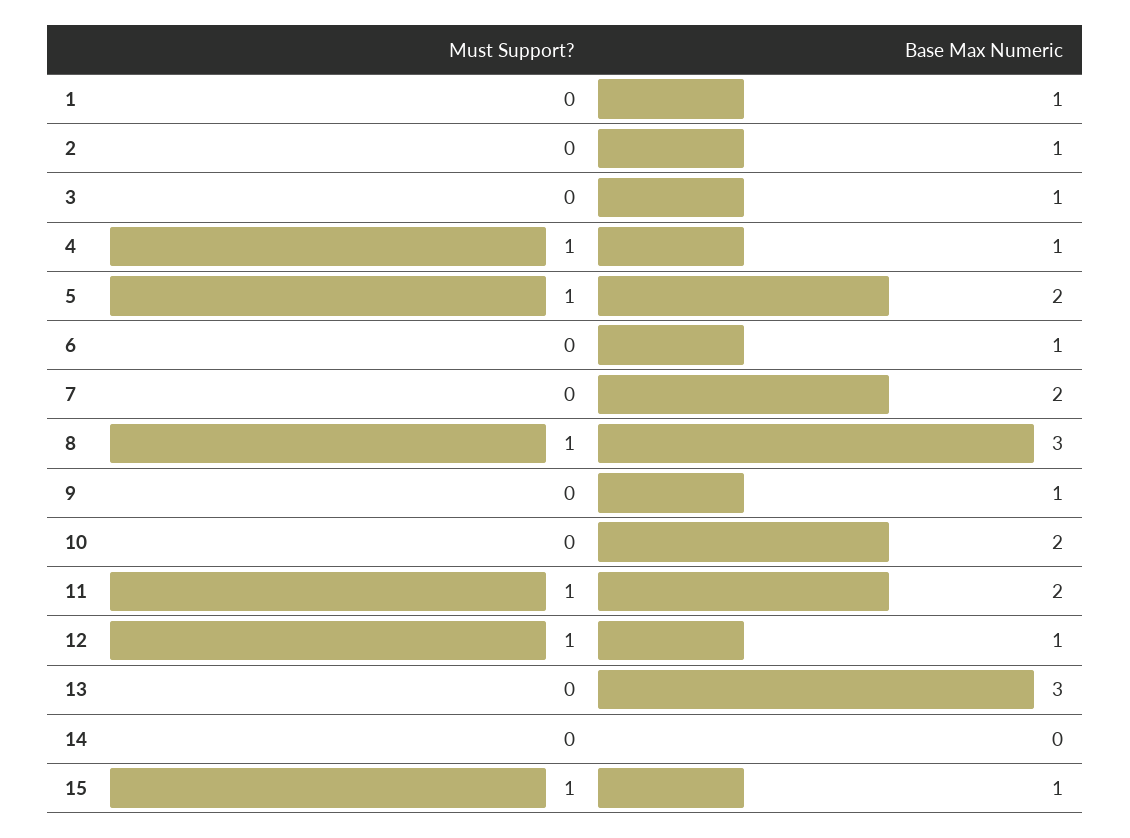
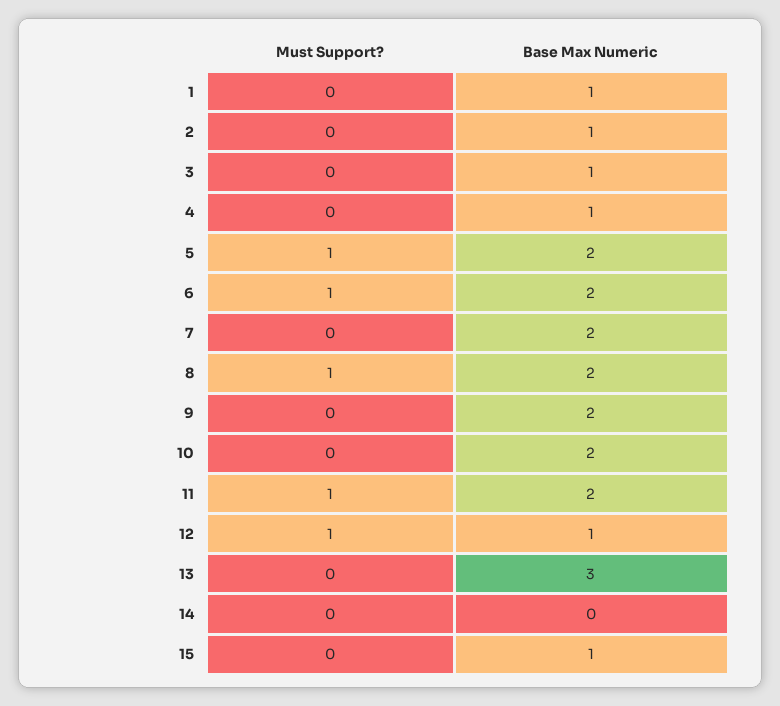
Must Support?, 4: 1 -> 0
Must Support?, 6: 0 -> 1
Base Max Numeric, 6: 1 -> 2
Base Max Numeric, 8: 3 -> 2
Base Max Numeric, 9: 1 -> 2
Must Support?, 15: 1 -> 0

